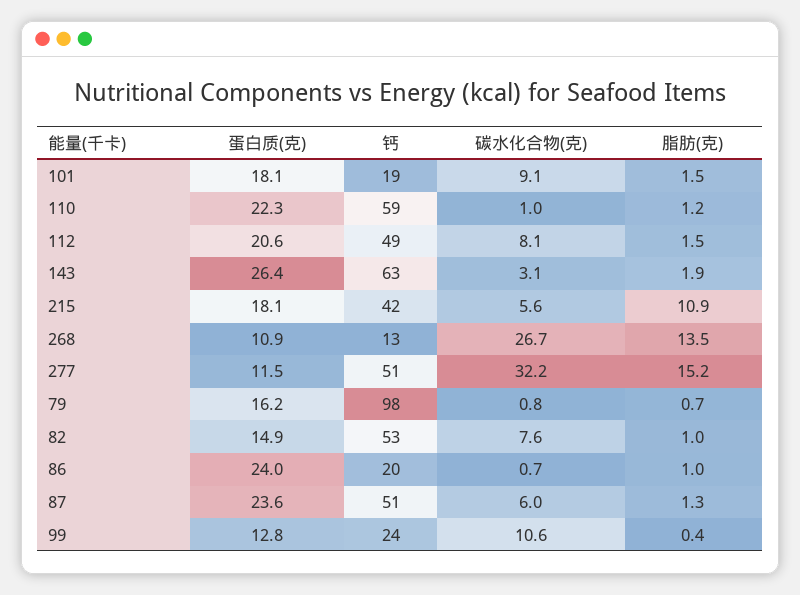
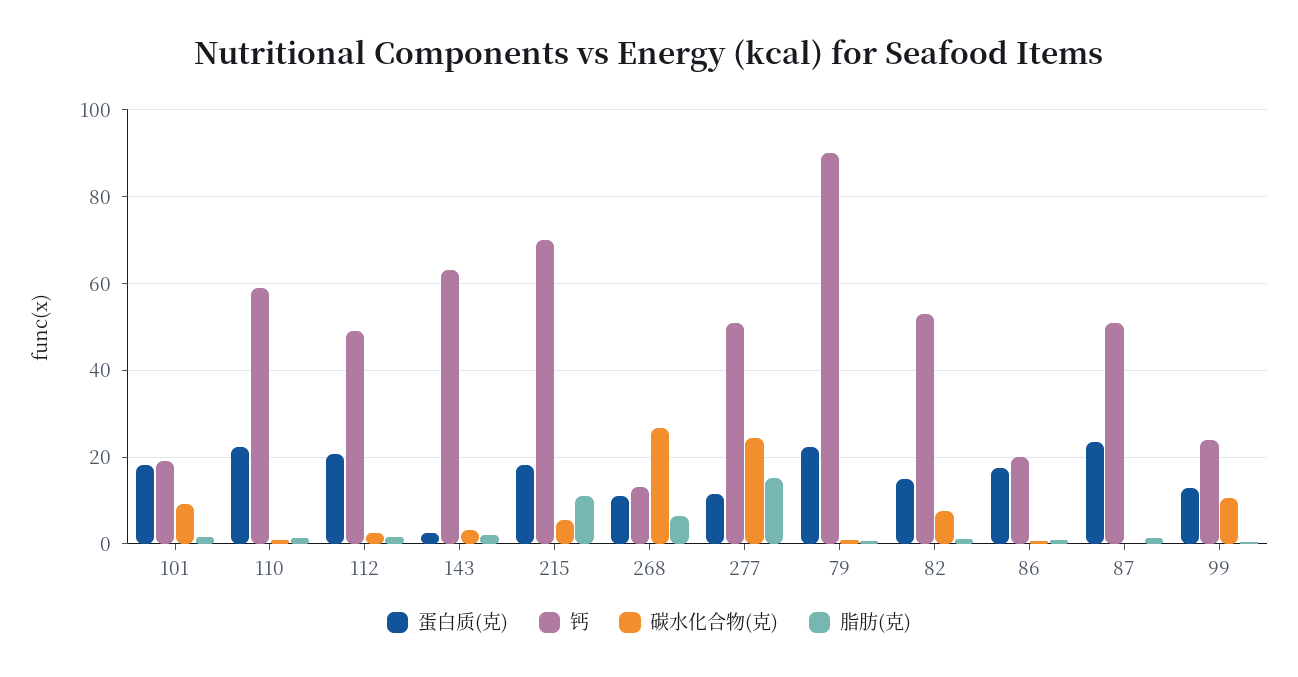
碳水化合物(克), 112: 8.1 -> 2
蛋白质(克), 143: 26.4 -> 2
钙, 215: 42 -> 70
脂肪(克), 268: 13.5 -> 6
碳水化合物(克), 277: 32.2 -> 24
蛋白质(克), 79: 16.2 -> 22
钙, 79: 98 -> 90
蛋白质(克), 86: 24 -> 18
碳水化合物(克), 87: 6 -> 0

